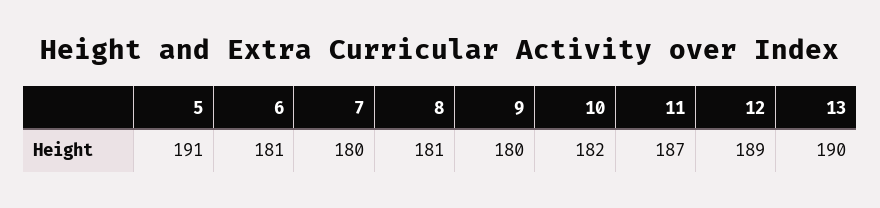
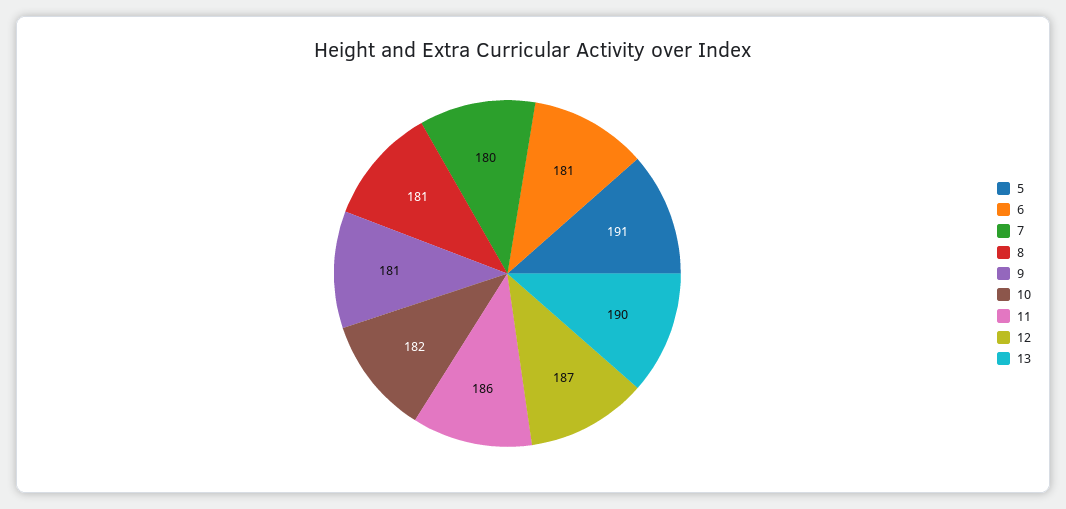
9: 180 -> 181
11: 187 -> 186
12: 189 -> 187

